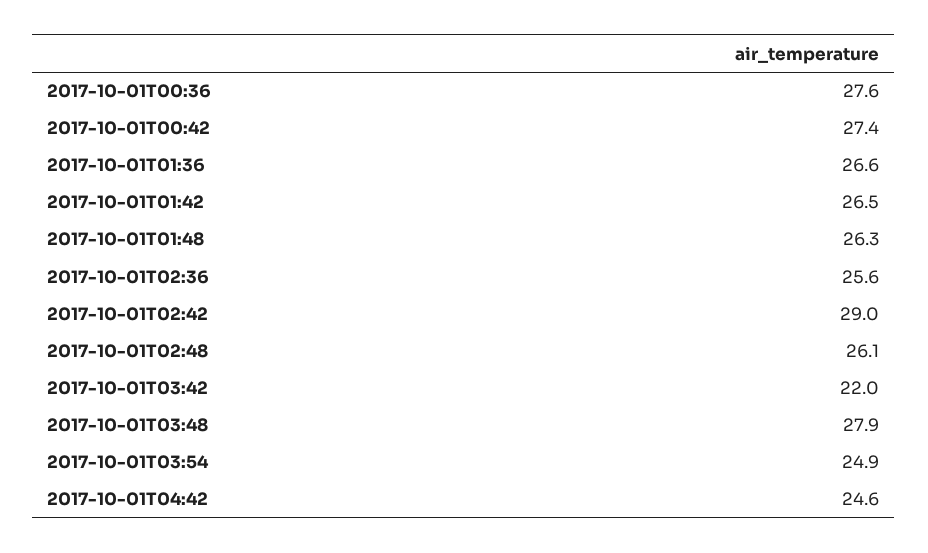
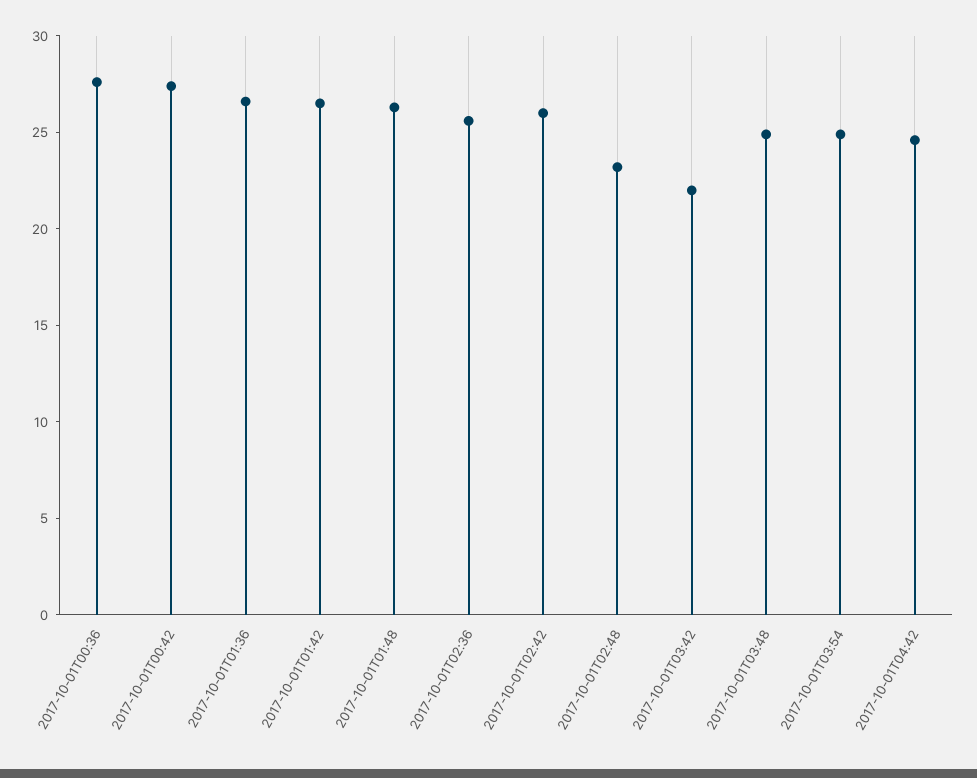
2017-10-01T02:42: 29 -> 26
2017-10-01T02:48: 26.1 -> 23
2017-10-01T03:48: 27.9 -> 25

